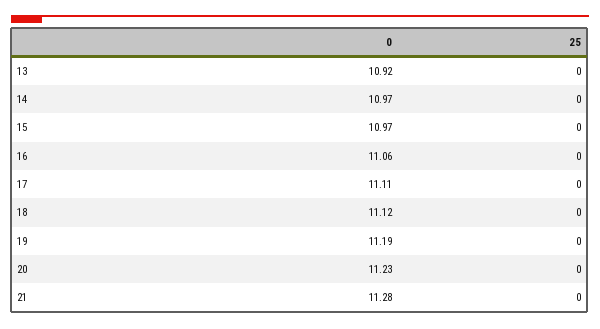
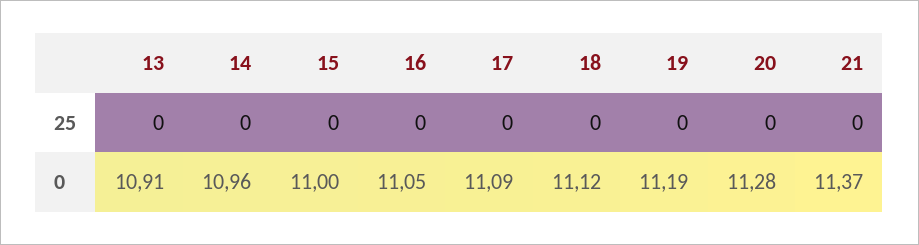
0, 13: 10.92 -> 10.91
0, 14: 10.97 -> 10.96
0, 15: 10.97 -> 11
0, 16: 11.06 -> 11.05
0, 17: 11.11 -> 11.09
0, 20: 11.23 -> 11.28
0, 21: 11.28 -> 11.37

